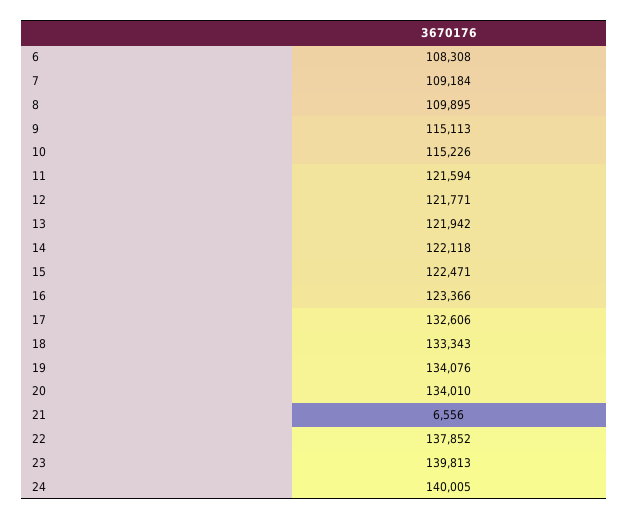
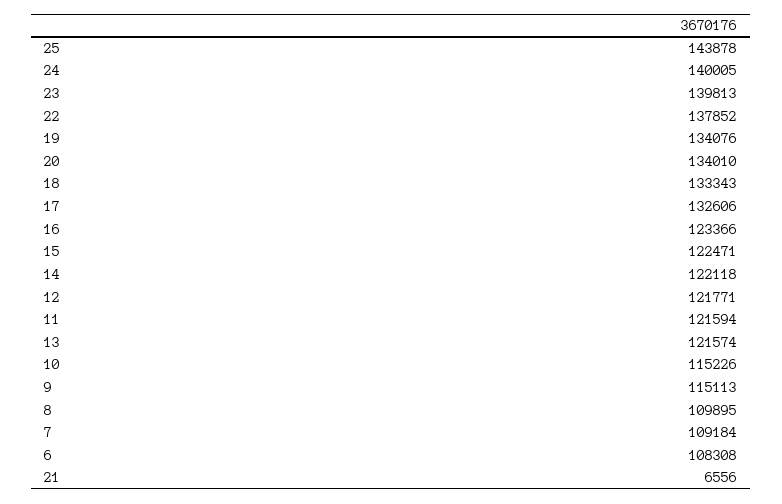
13: 121942 -> 121574
25: none -> 143878

